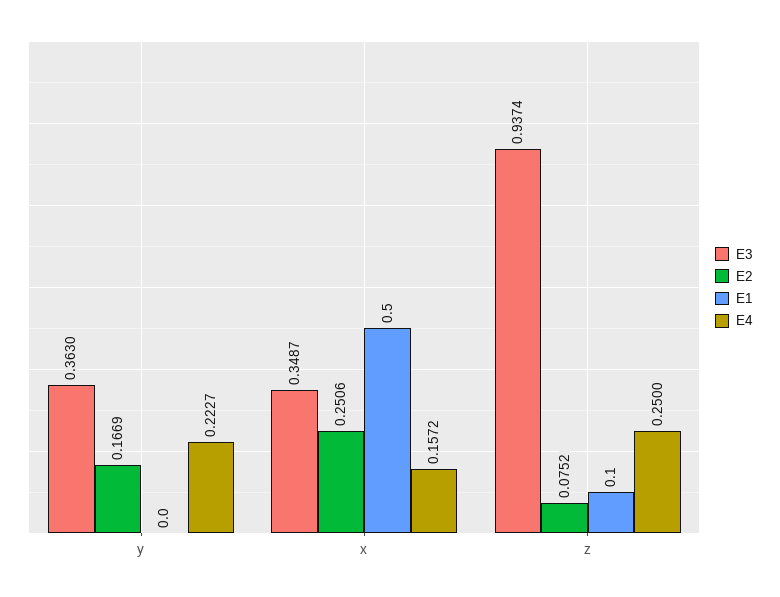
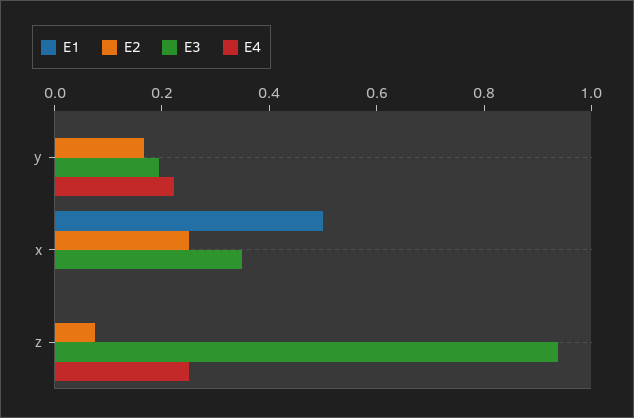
E3, y: 0.363 -> 0.2
E4, x: 0.1572 -> 0
E1, z: 0.1 -> 0

